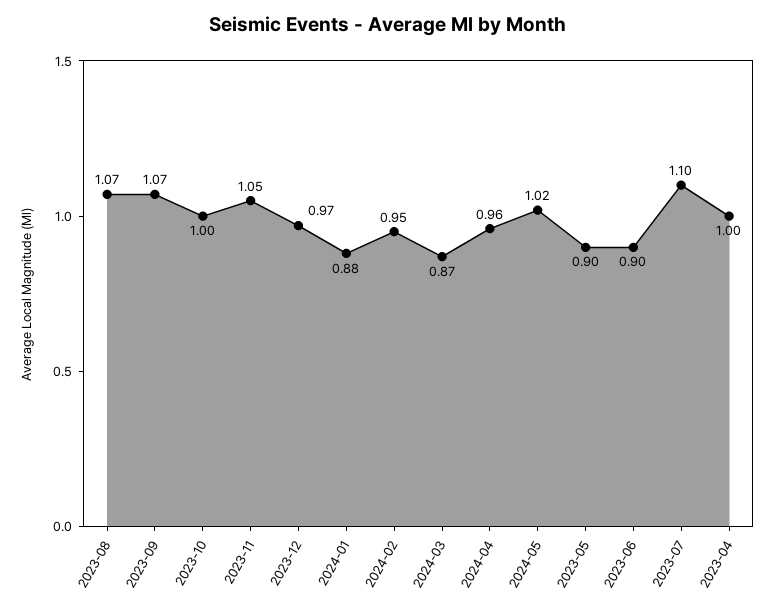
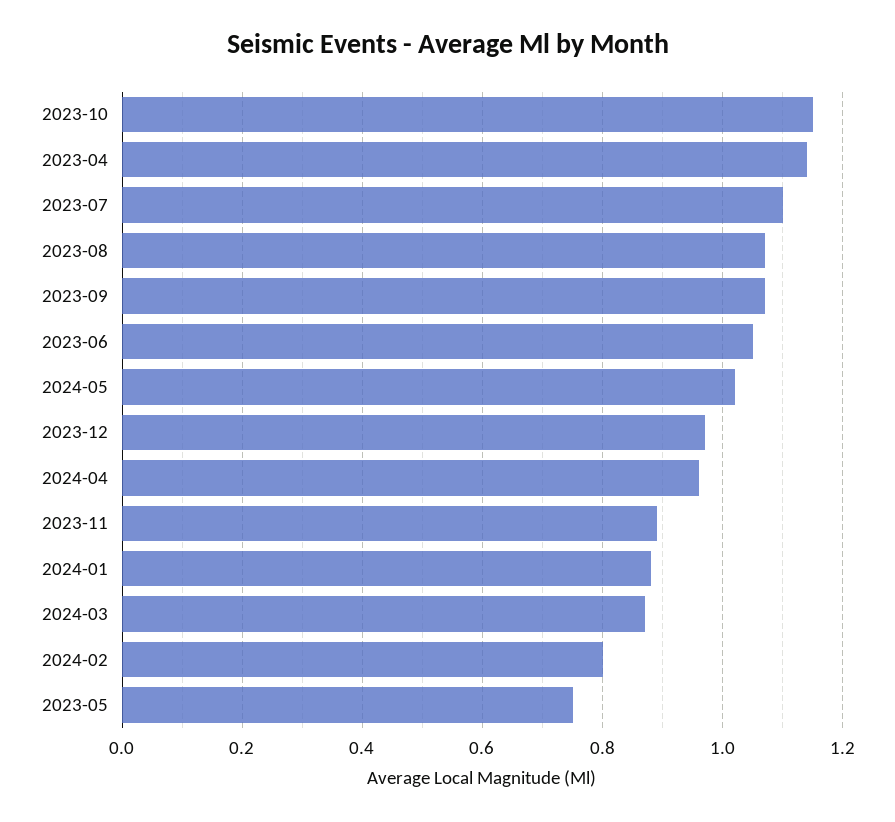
2023-10: 1 -> 1.15
2023-11: 1.05 -> 0.9
2024-02: 0.95 -> 0.8
2023-05: 0.9 -> 0.75
2023-06: 0.9 -> 1.05
2023-04: 1 -> 1.15

